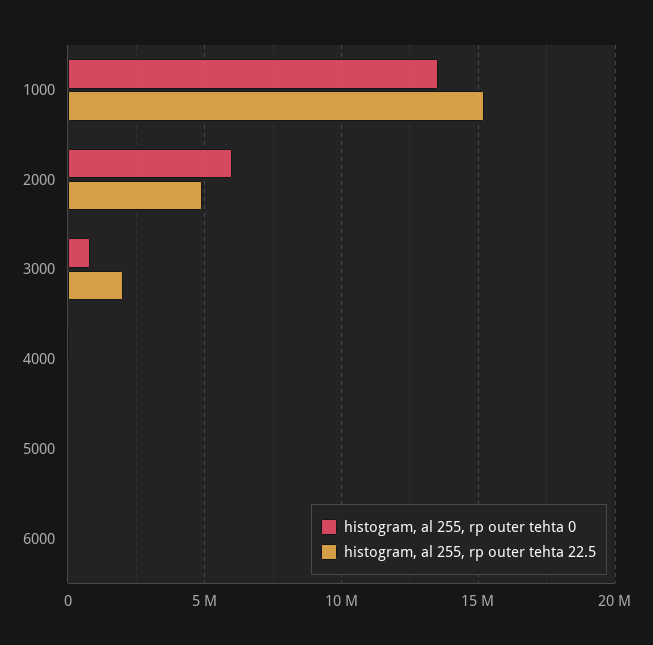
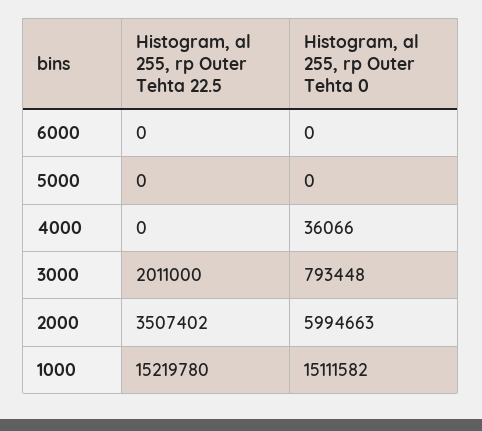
histogram, al 255, rp outer tehta 0, 1000: 13500000 -> 15111582
histogram, al 255, rp outer tehta 22.5, 2000: 5000000 -> 3507402

